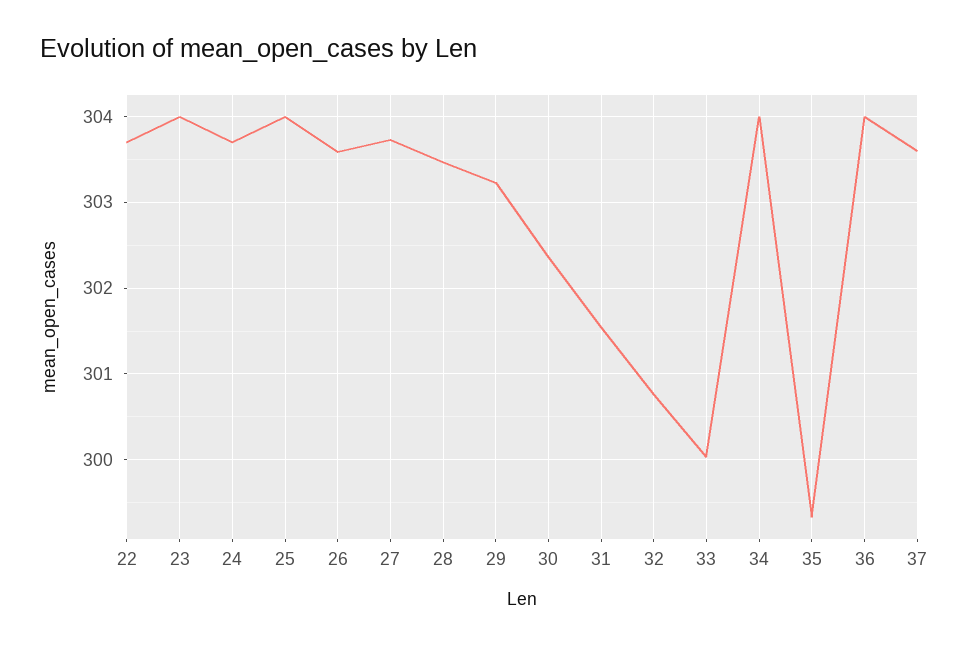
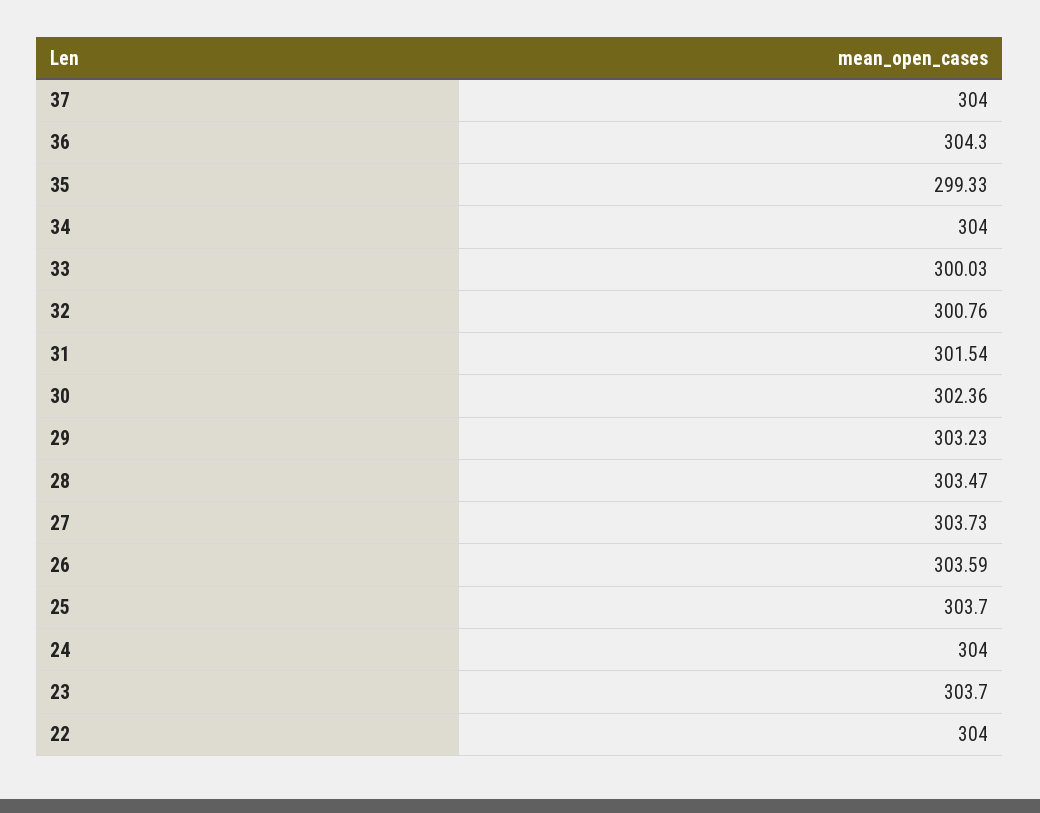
22: 303.7 -> 304
23: 304 -> 303.7
24: 303.7 -> 304
25: 304 -> 303.7
36: 304 -> 304.3
37: 303.6 -> 304

